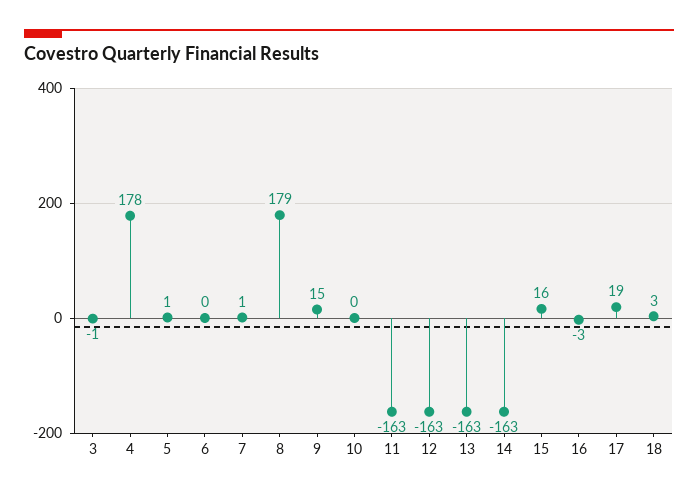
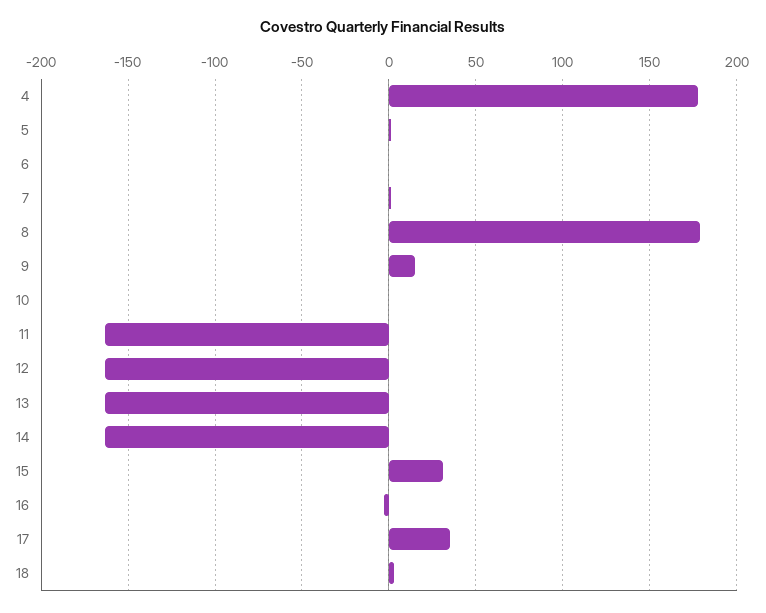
3: -1 -> none
15: 16 -> 30
17: 19 -> 35

